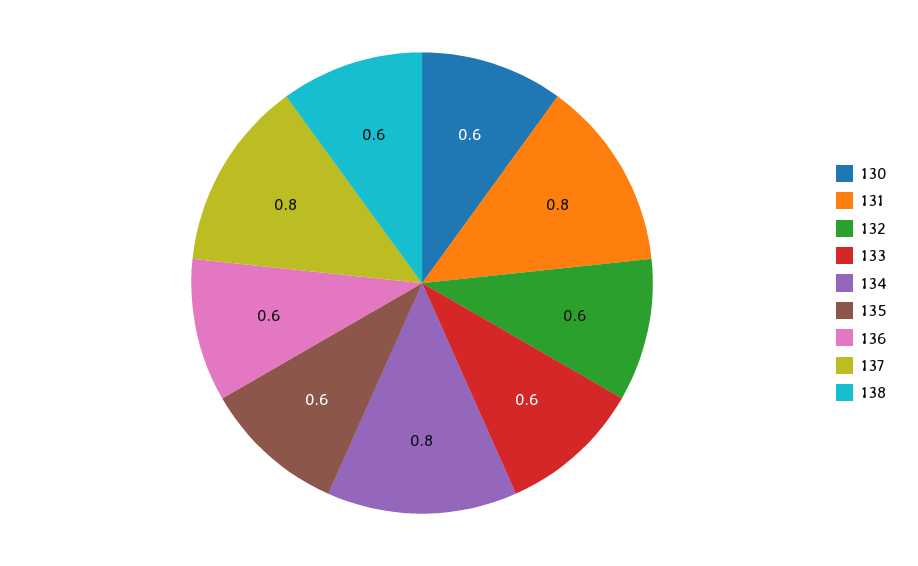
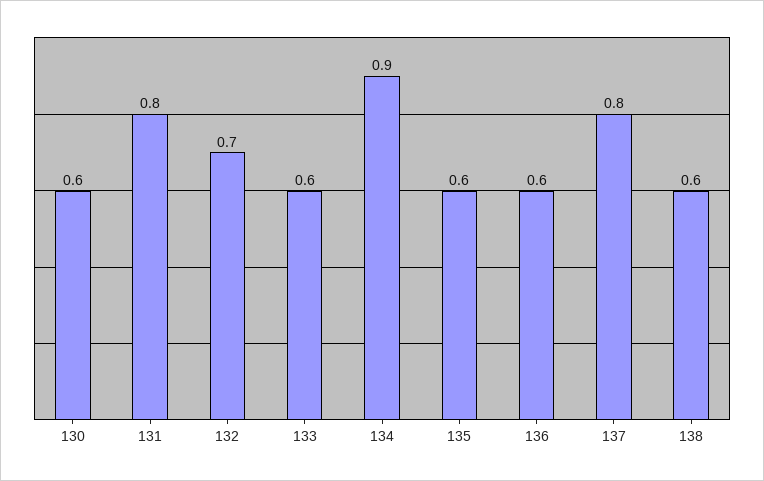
132: 0.6 -> 0.7
134: 0.8 -> 0.9

